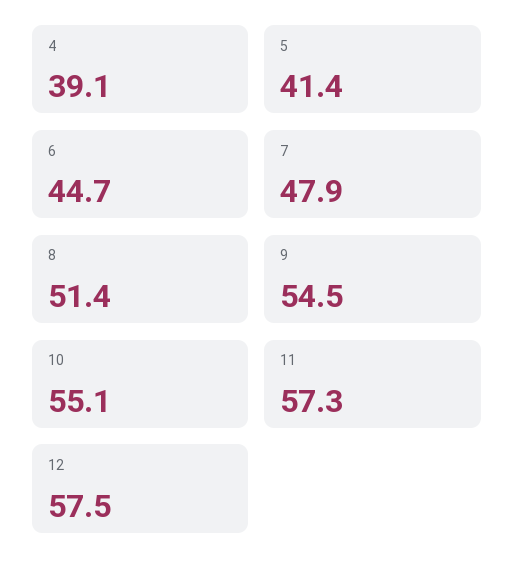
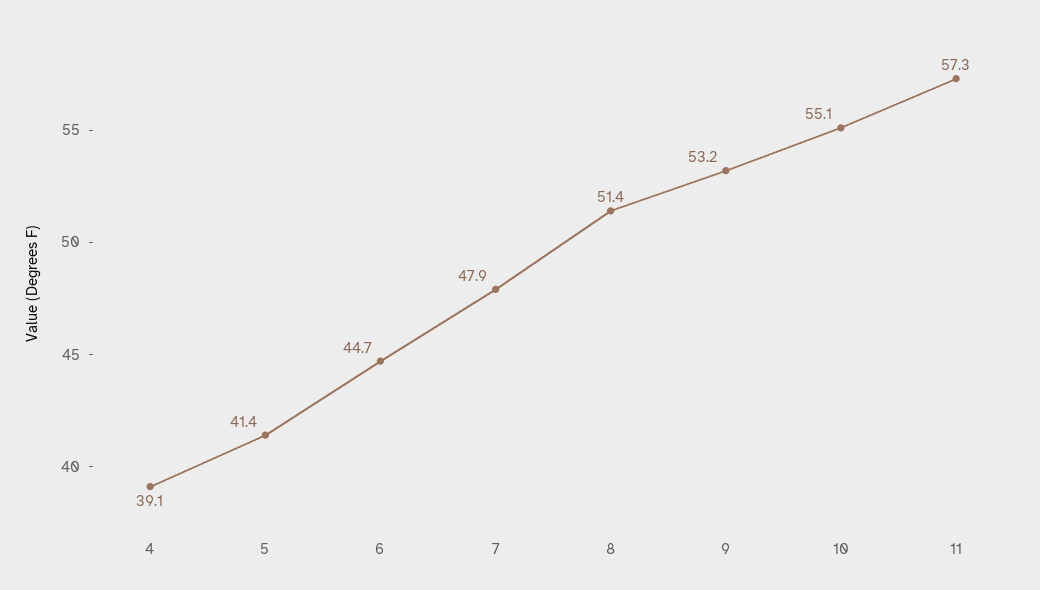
9: 54.5 -> 53.2
12: 57.5 -> none

